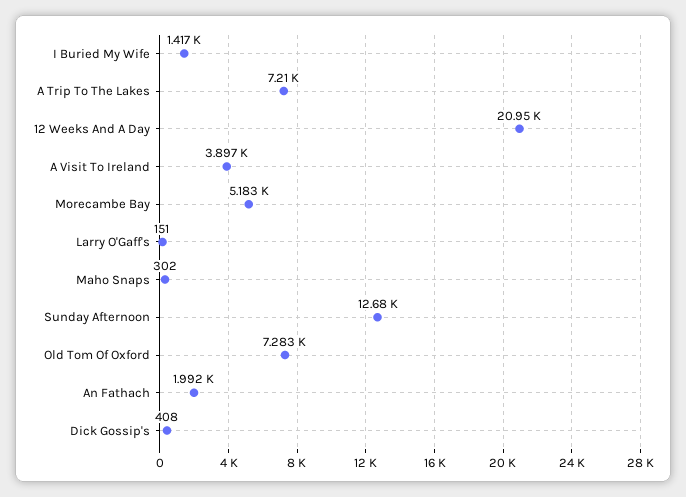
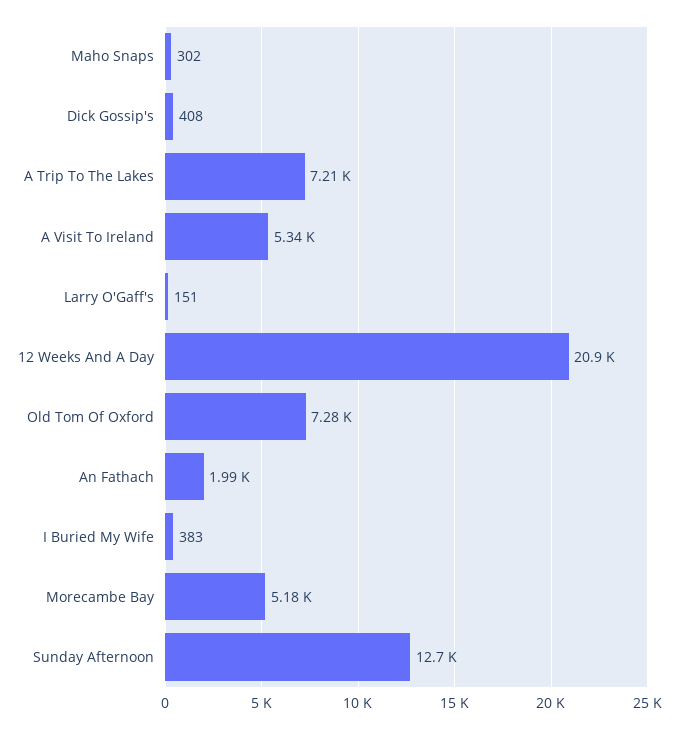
I Buried My Wife: 1417 -> 383
A Visit To Ireland: 3897 -> 5340

